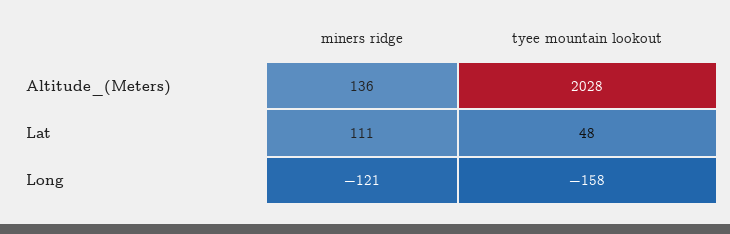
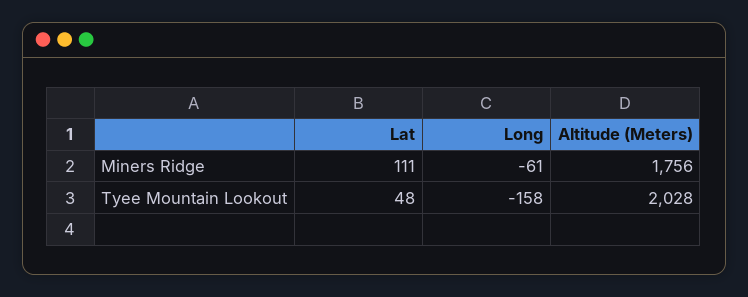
miners ridge, Altitude_(Meters): 136 -> 1756
miners ridge, Long: -121 -> -61

